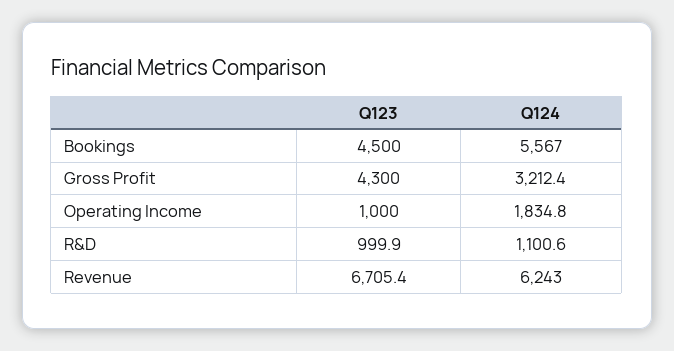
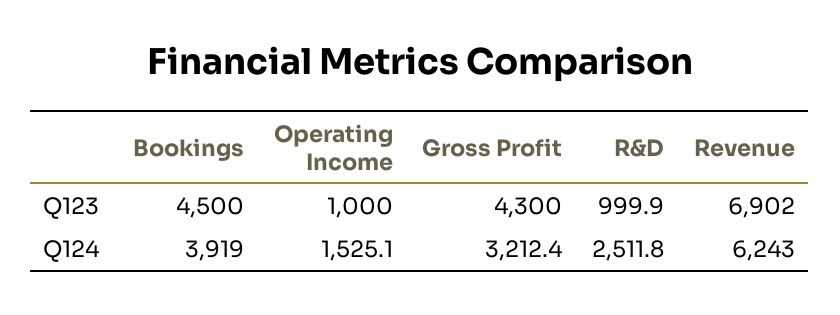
Q124, Bookings: 5567 -> 3919
Q124, Operating Income: 1834.8 -> 1525.1
Q124, R&D: 1100.6 -> 2511.8
Q123, Revenue: 6705.4 -> 6902

